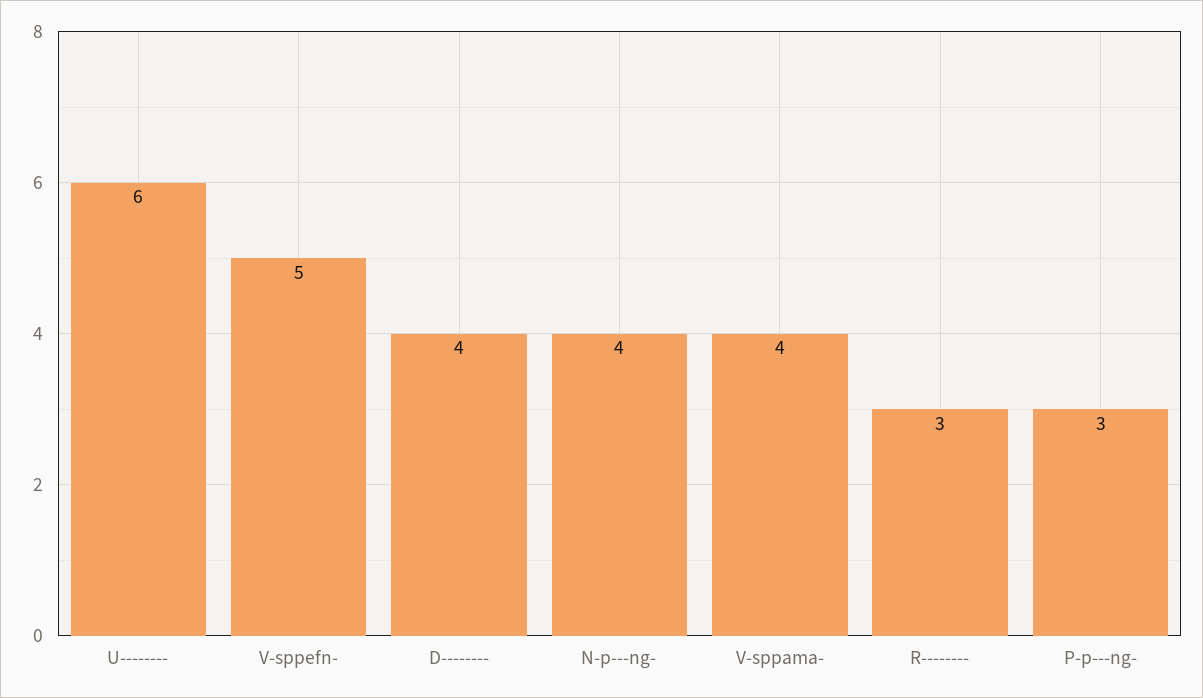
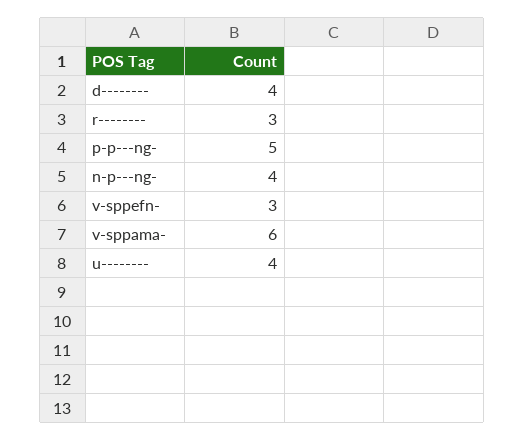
U--------: 6 -> 4
V-sppefn-: 5 -> 3
V-sppama-: 4 -> 6
P-p---ng-: 3 -> 5

